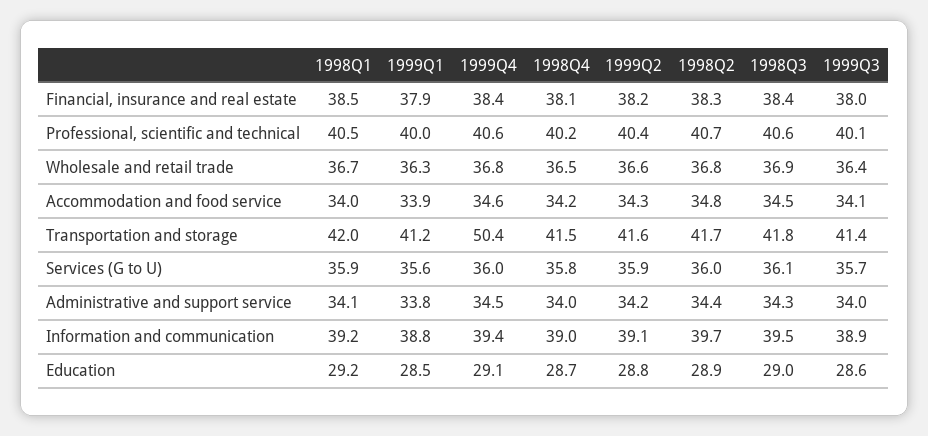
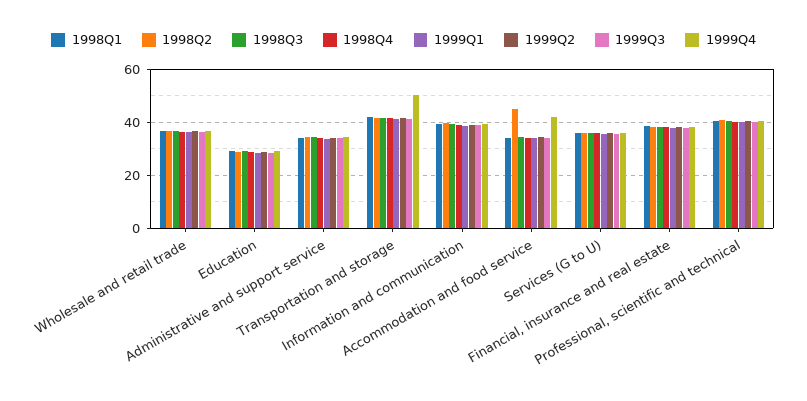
1999Q4, Accommodation and food service: 34.6 -> 42.5
1998Q2, Accommodation and food service: 34.8 -> 45

